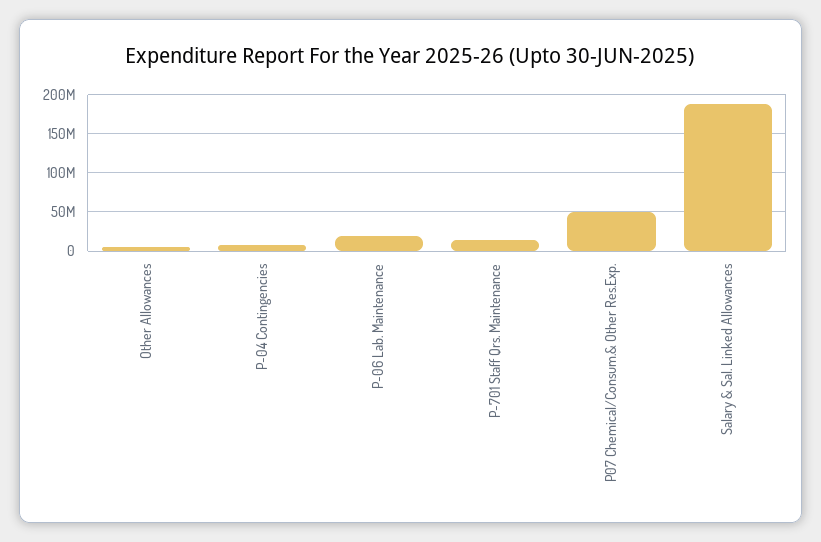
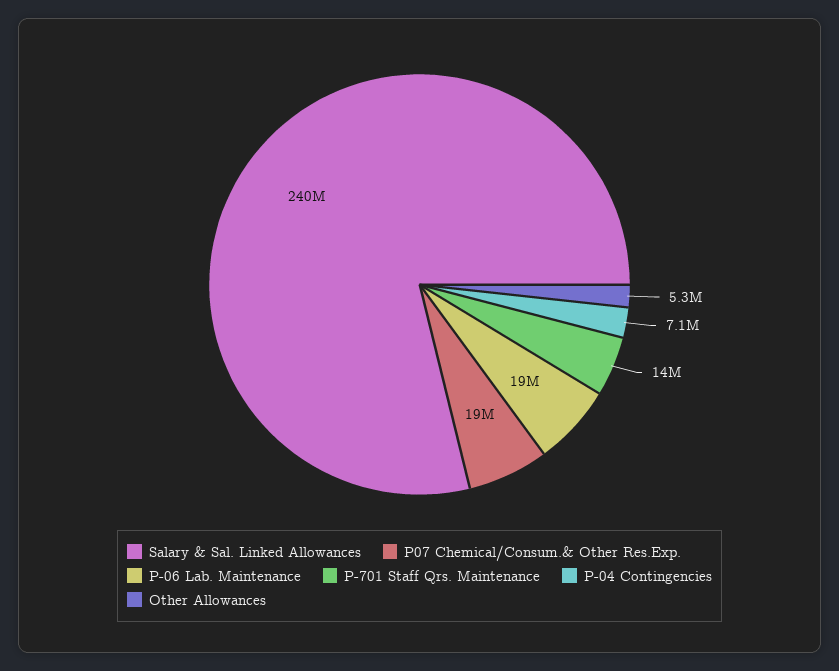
P07 Chemical/Consum.& Other Res.Exp.: 50000000 -> 19000000
Salary & Sal. Linked Allowances: 190000000 -> 240000000

